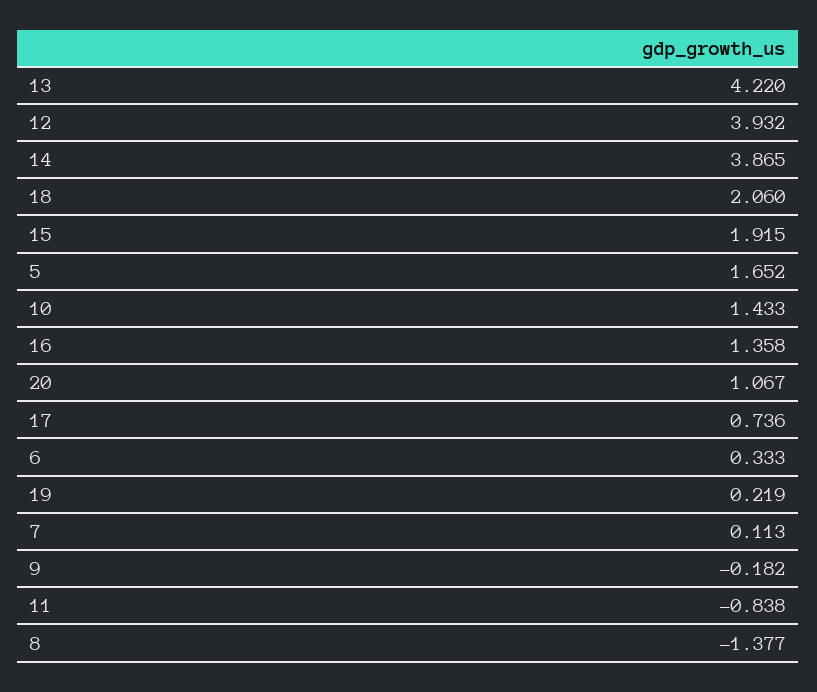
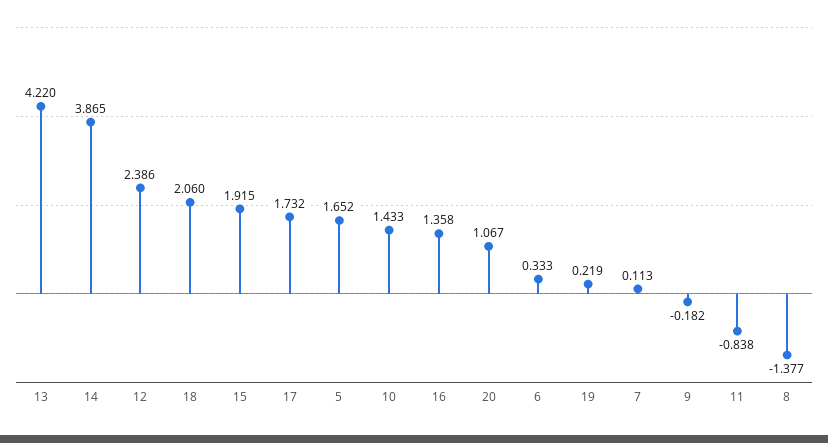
12: 3.932 -> 2.386
17: 0.736 -> 1.732

